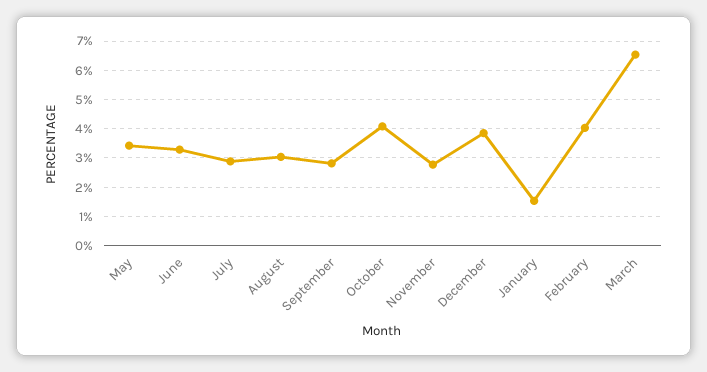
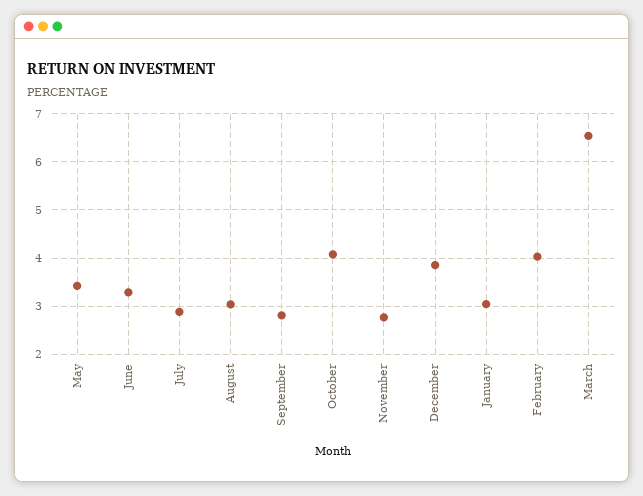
January: 1.5 -> 3

